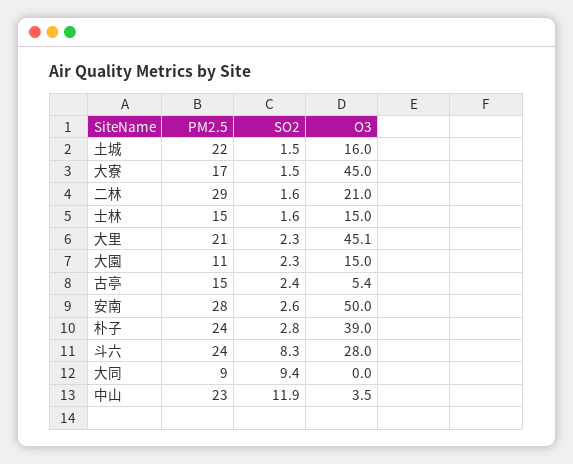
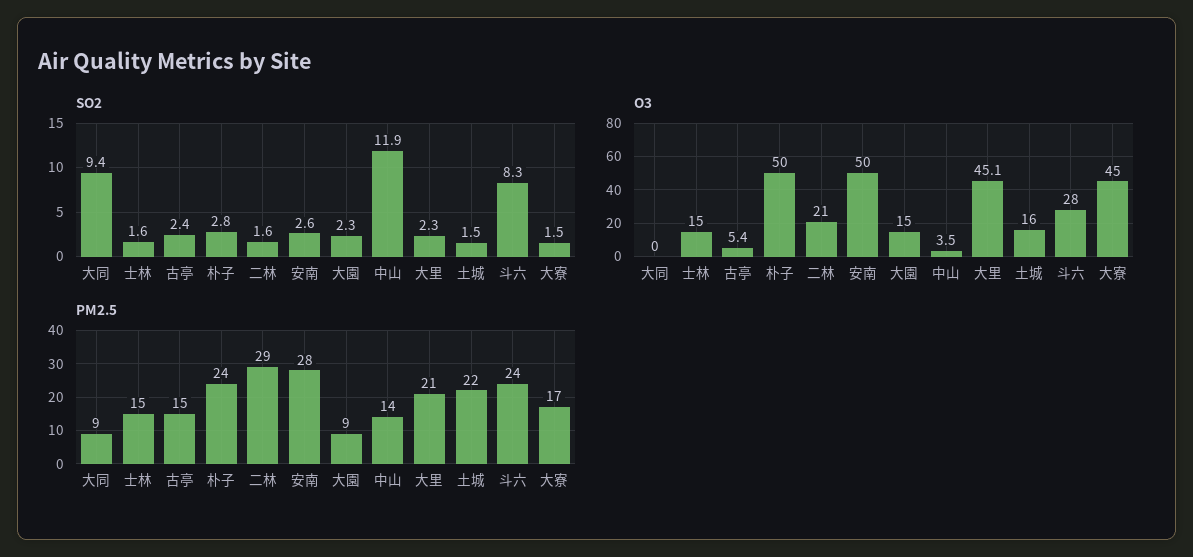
PM2.5, 大園: 11 -> 9
O3, 朴子: 39 -> 50
PM2.5, 中山: 23 -> 14

